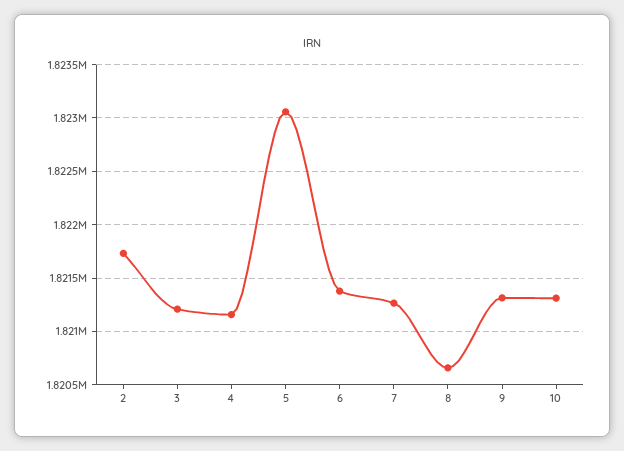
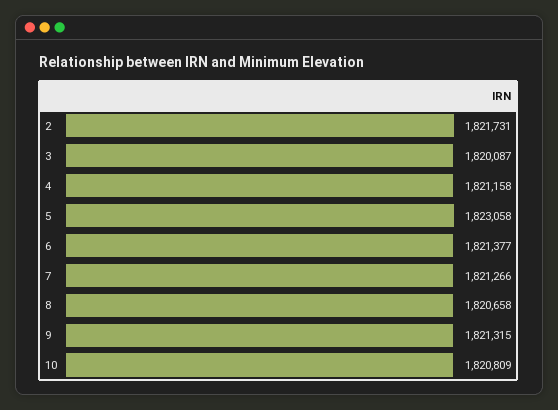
3: 1821200 -> 1820087
10: 1821300 -> 1820809

